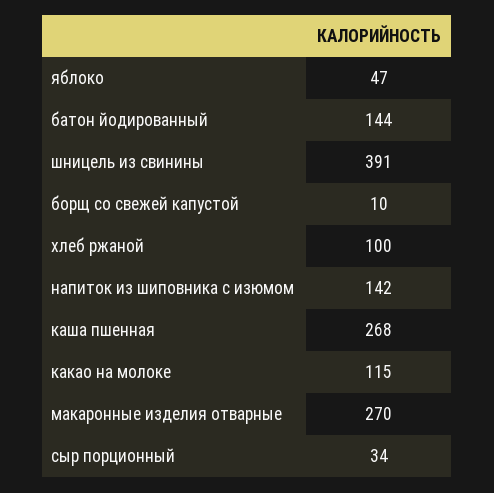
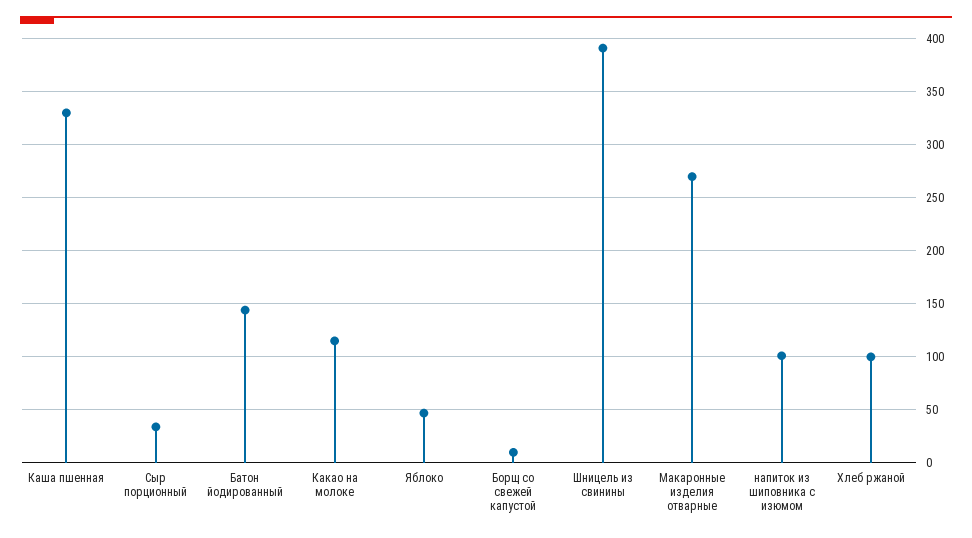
напиток из шиповника с изюмом: 142 -> 100
каша пшенная: 268 -> 330

